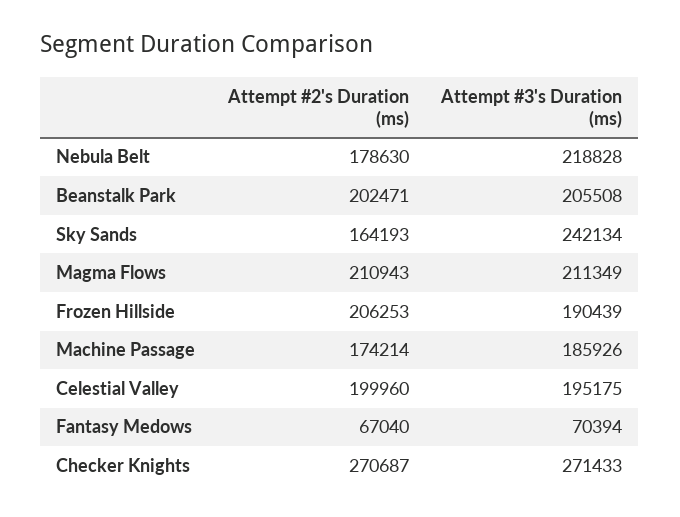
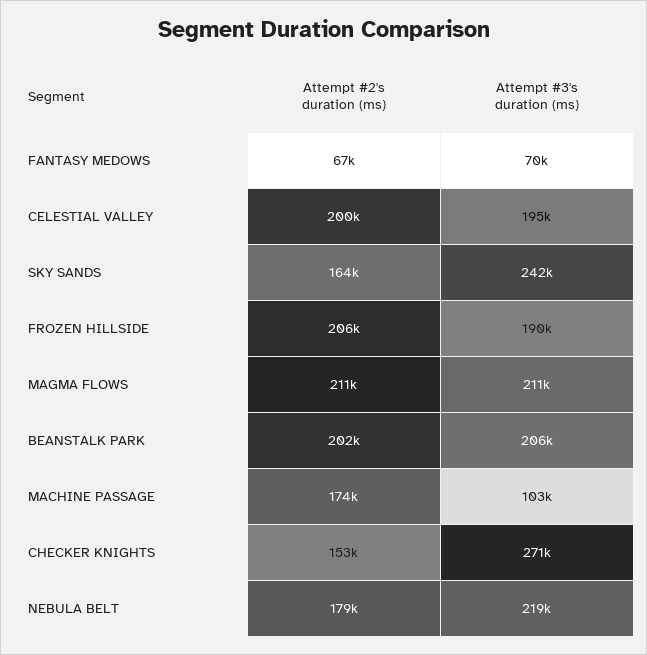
Attempt #3's Duration (ms), Machine Passage: 185926 -> 103000
Attempt #2's Duration (ms), Checker Knights: 270687 -> 153000

